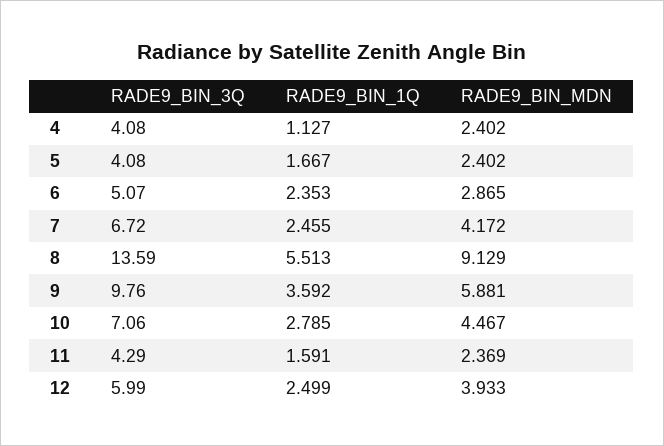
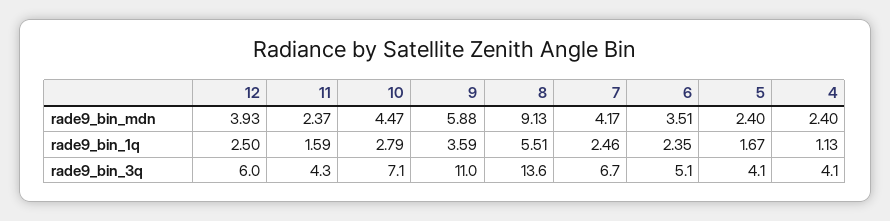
RADE9_BIN_MDN, 6: 2.865 -> 3.51
RADE9_BIN_3Q, 9: 9.76 -> 11

